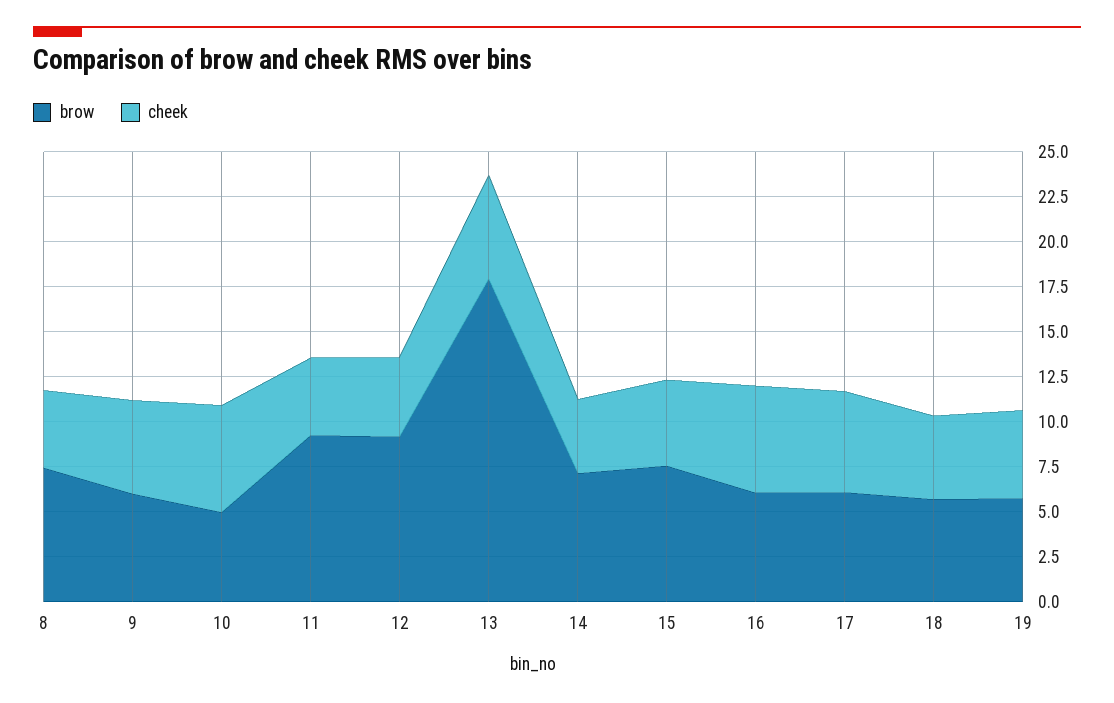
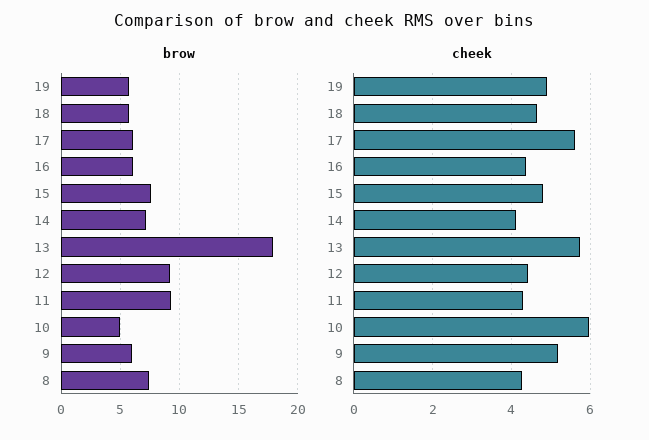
cheek, 16: 6 -> 4.4

